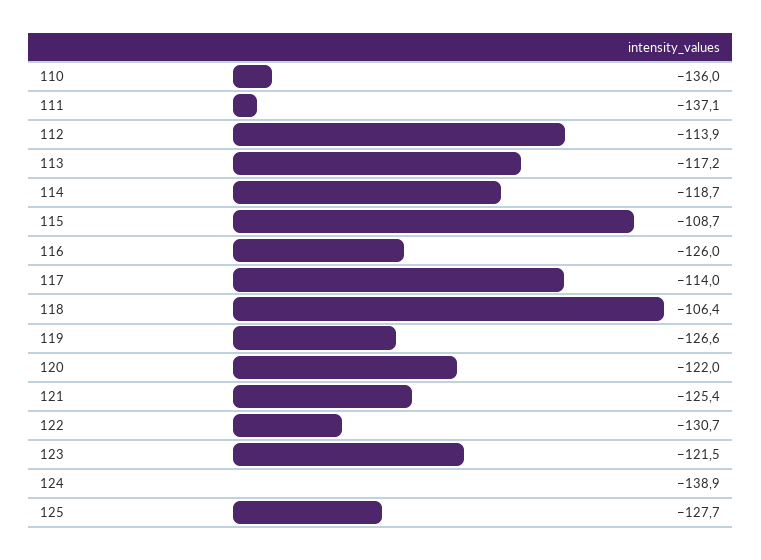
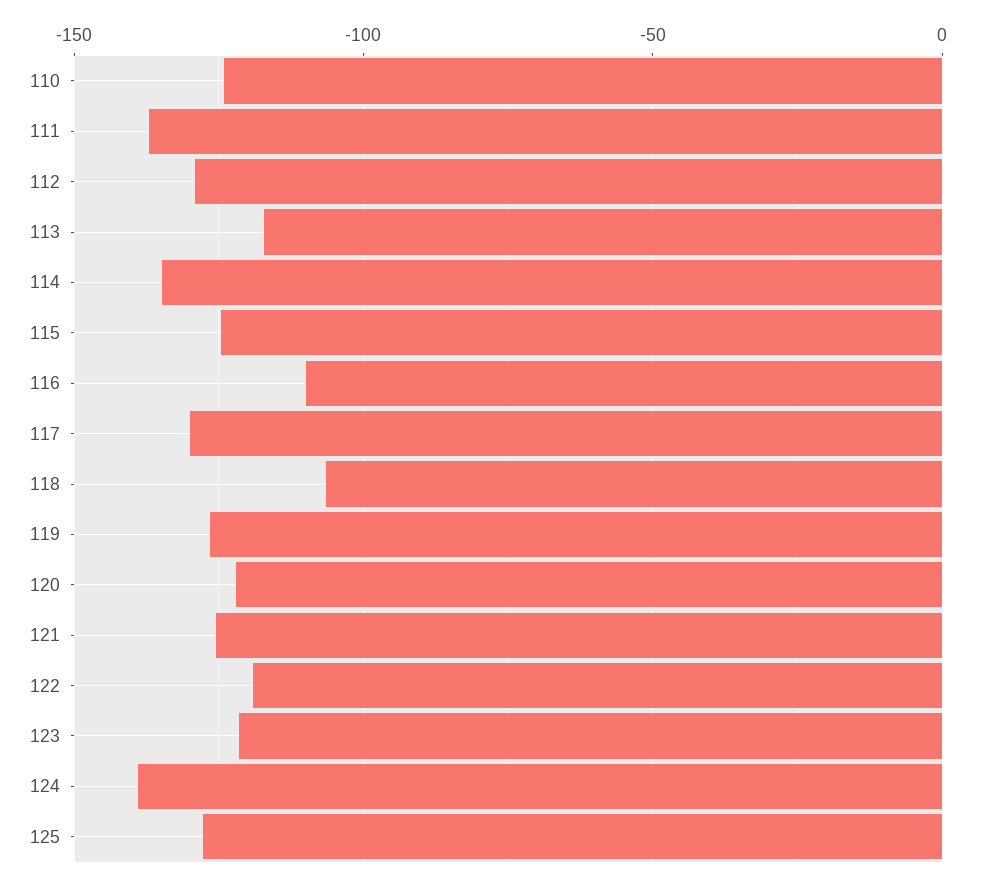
110: -136 -> -125
112: -113.9 -> -130
114: -118.7 -> -135
115: -108.7 -> -125
116: -126 -> -110
117: -114 -> -130
122: -130.7 -> -120

